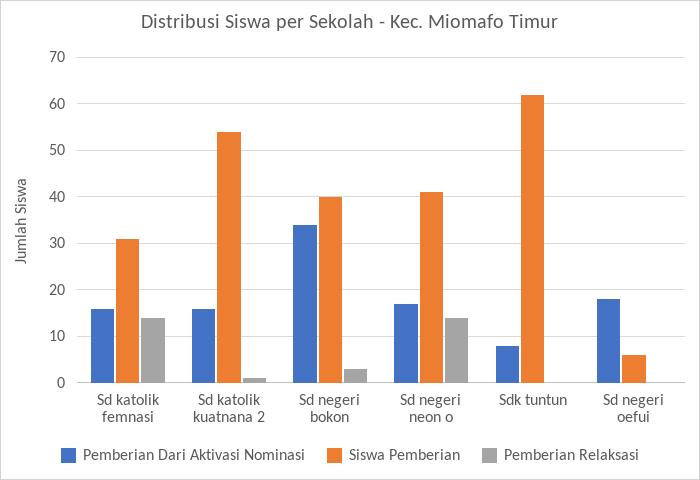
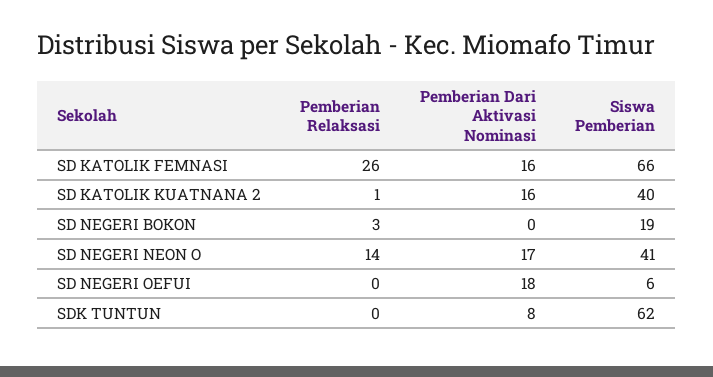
Siswa Pemberian, Sd katolik femnasi: 30 -> 66
Pemberian Relaksasi, Sd katolik femnasi: 15 -> 26
Siswa Pemberian, Sd katolik kuatnana 2: 55 -> 40
Pemberian Dari Aktivasi Nominasi, Sd negeri bokon: 35 -> 0
Siswa Pemberian, Sd negeri bokon: 40 -> 19

